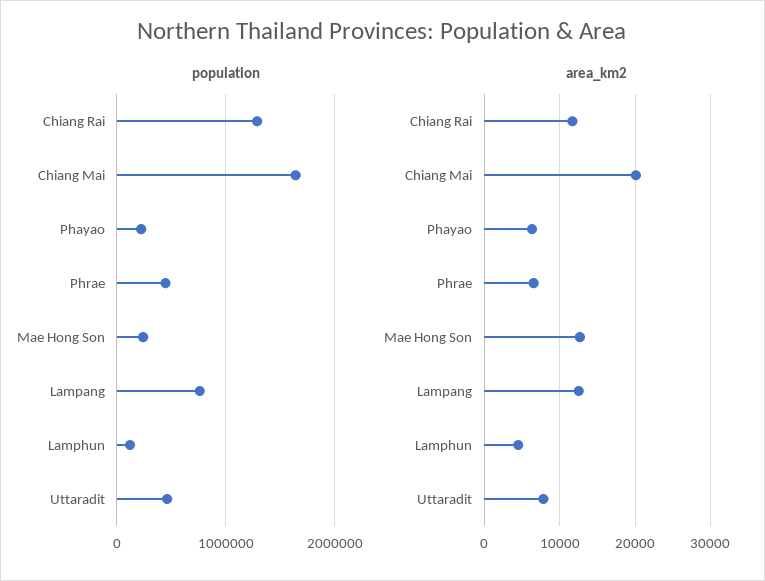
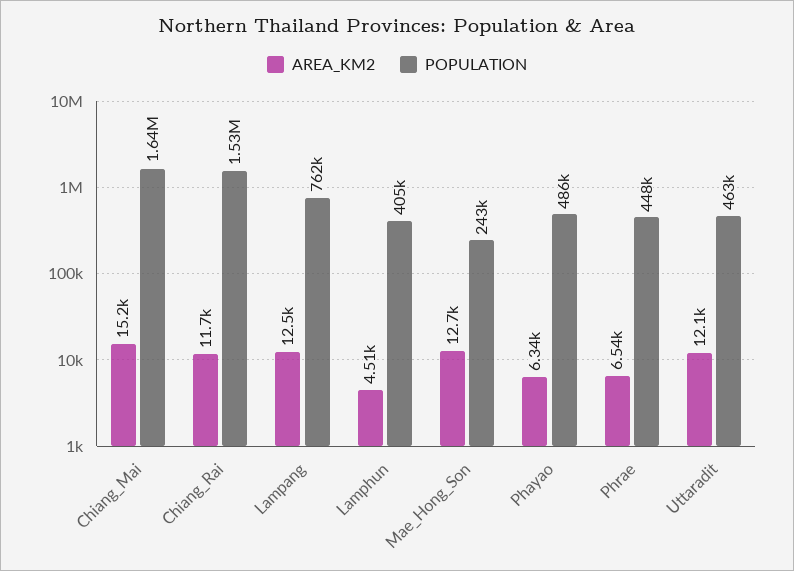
population, Chiang Rai: 1300000 -> 1530000
population, Phayao: 200000 -> 486000
population, Lamphun: 100000 -> 405000
area_km2, Chiang Mai: 20000 -> 15200
area_km2, Uttaradit: 8000 -> 12100

